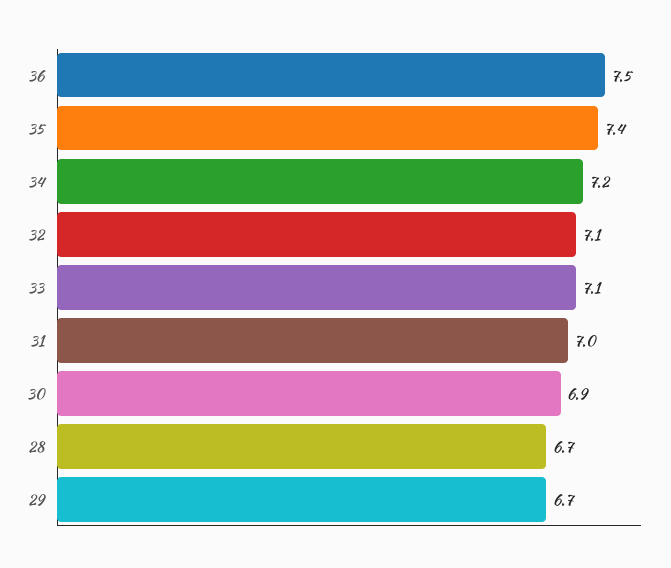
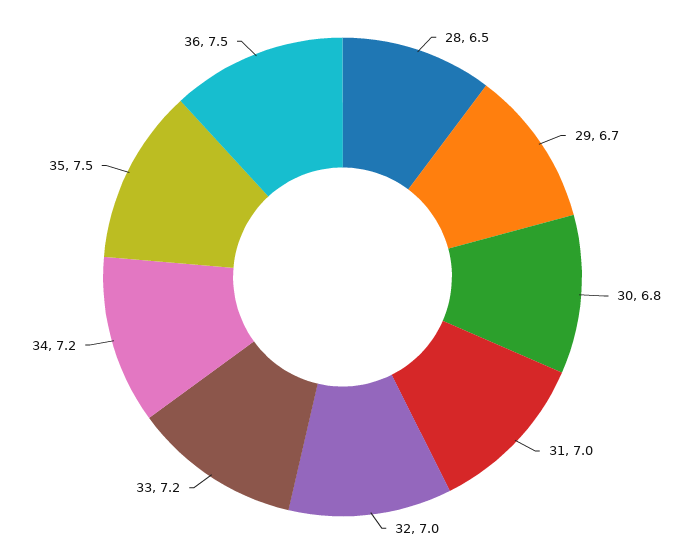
35: 7.4 -> 7.5
32: 7.1 -> 7
33: 7.1 -> 7.2
30: 6.9 -> 6.8
28: 6.7 -> 6.5

